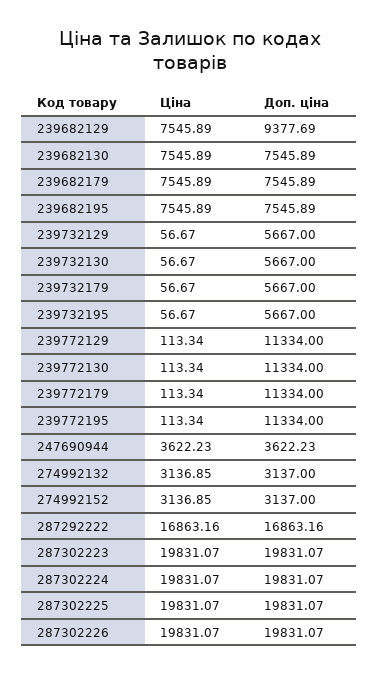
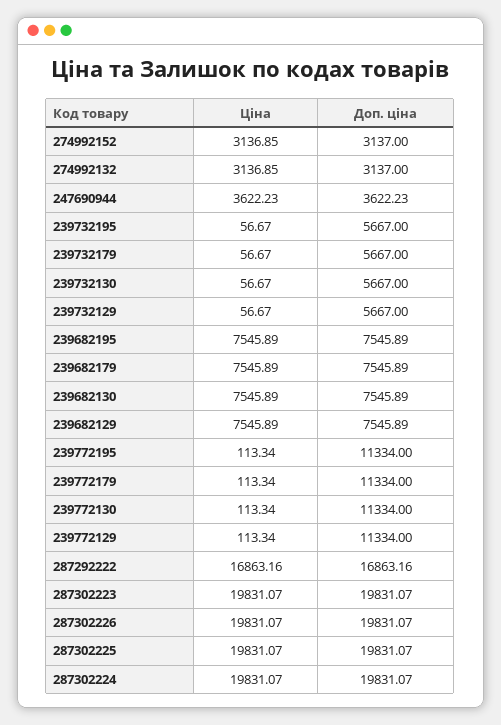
Доп. ціна, 239682129: 9377.69 -> 7545.89

